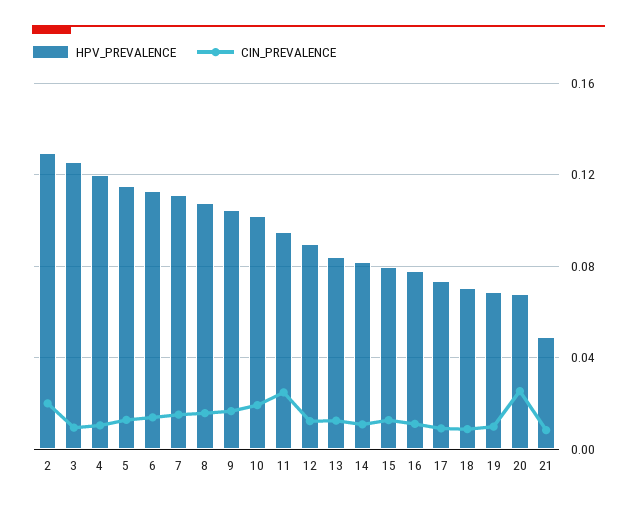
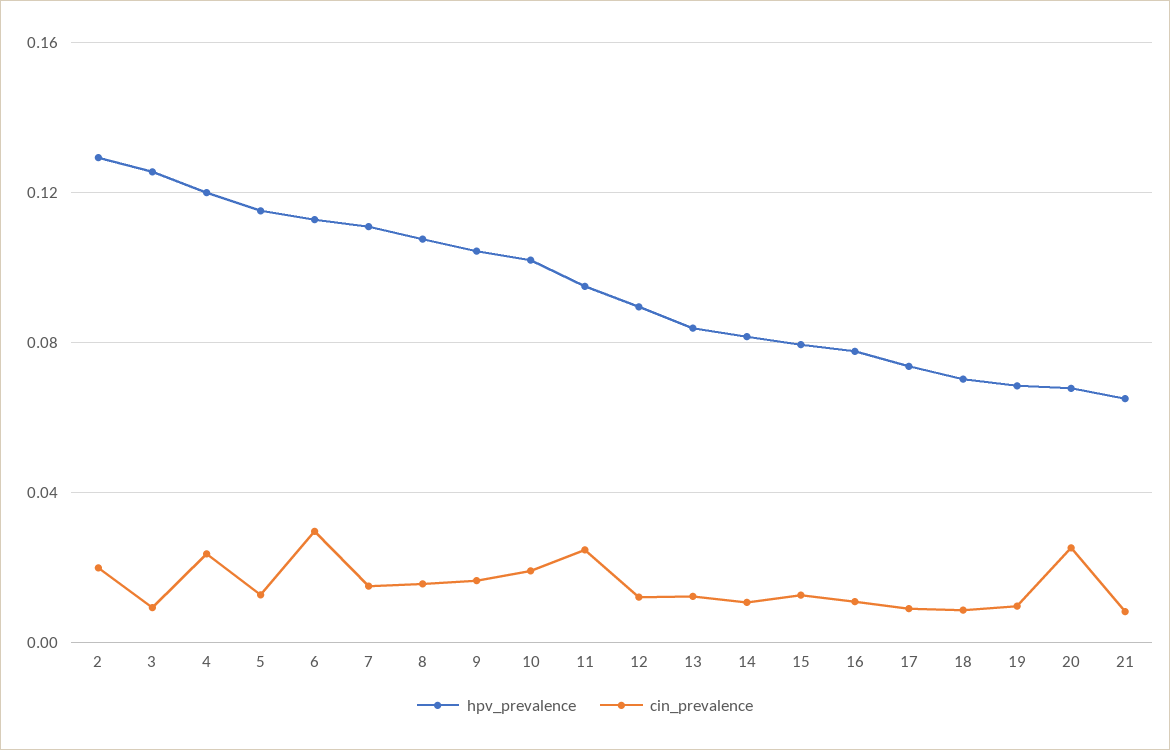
CIN_PREVALENCE, 4: 0.01 -> 0.025
CIN_PREVALENCE, 6: 0.015 -> 0.03
HPV_PREVALENCE, 21: 0.05 -> 0.065

